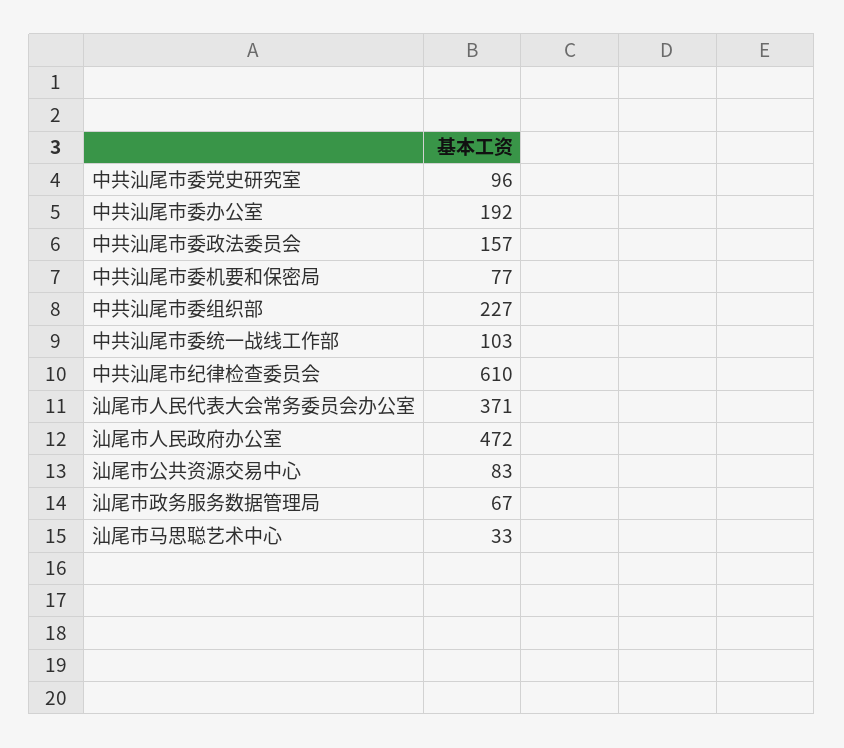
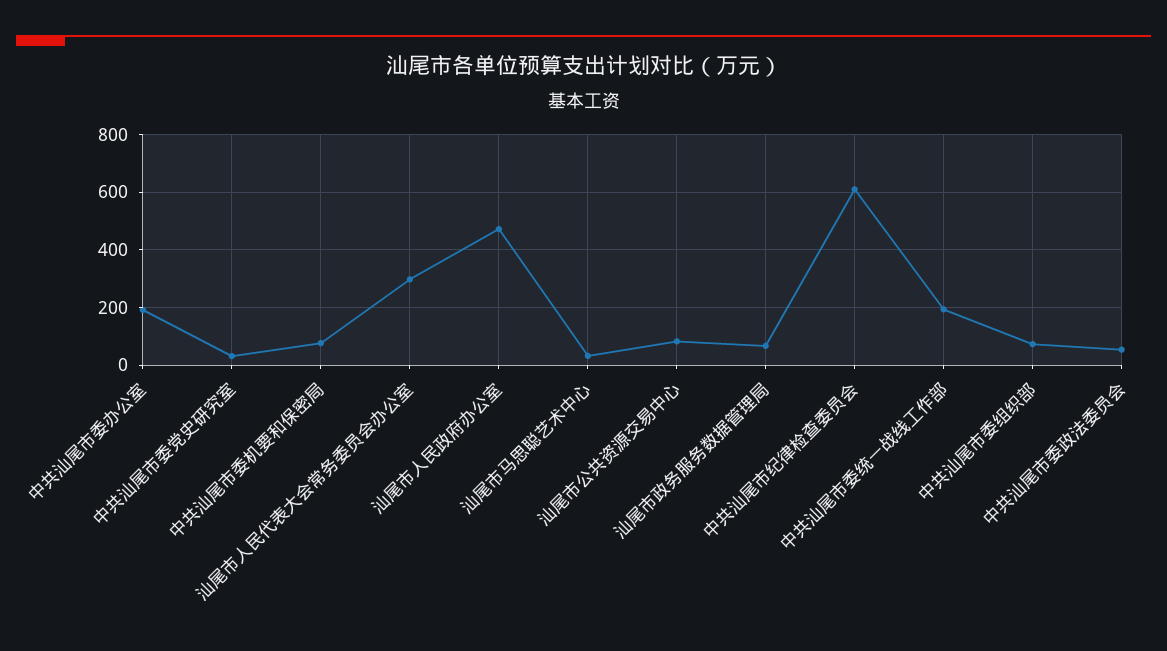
中共汕尾市委党史研究室: 96 -> 25
中共汕尾市委政法委员会: 157 -> 50
中共汕尾市委组织部: 227 -> 75
中共汕尾市委统一战线工作部: 103 -> 200
汕尾市人民代表大会常务委员会办公室: 371 -> 300

